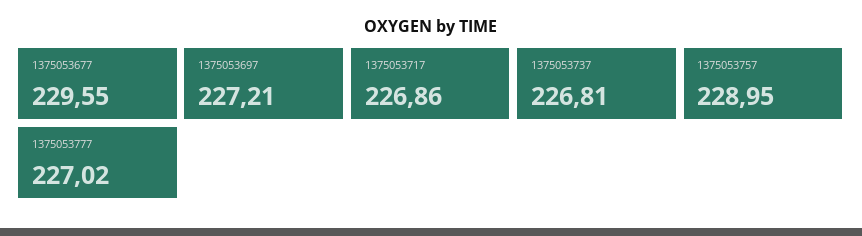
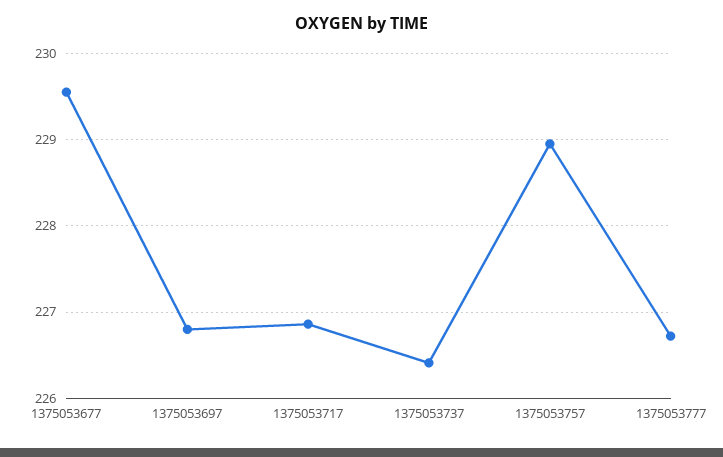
1375053697: 227.21 -> 226.8
1375053737: 226.81 -> 226.4
1375053777: 227.02 -> 226.7

